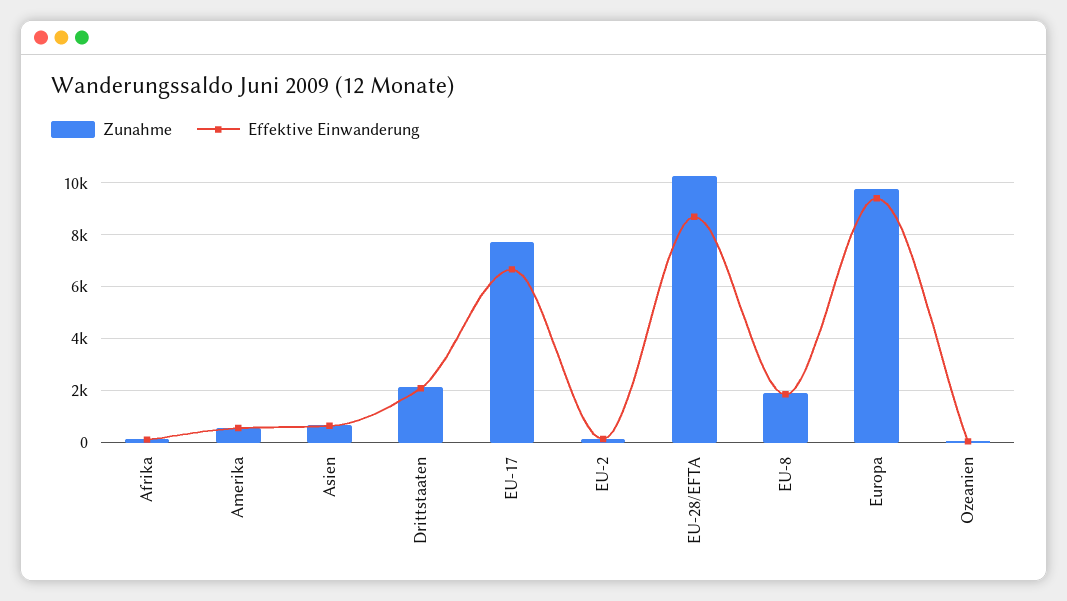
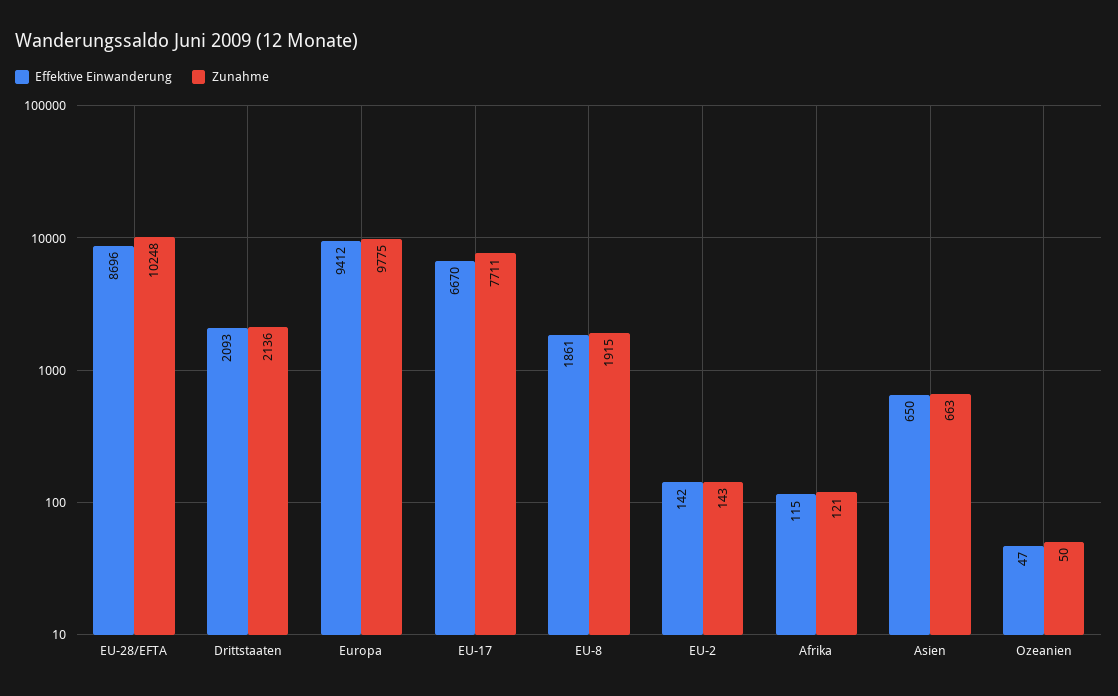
Zunahme, Amerika: 500 -> none
Effektive Einwanderung, Amerika: 500 -> none

